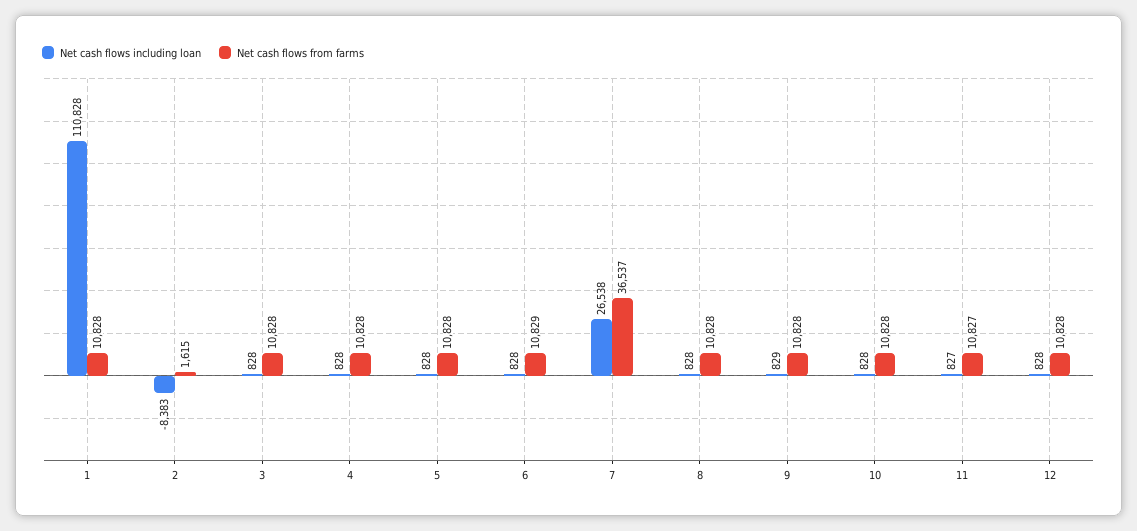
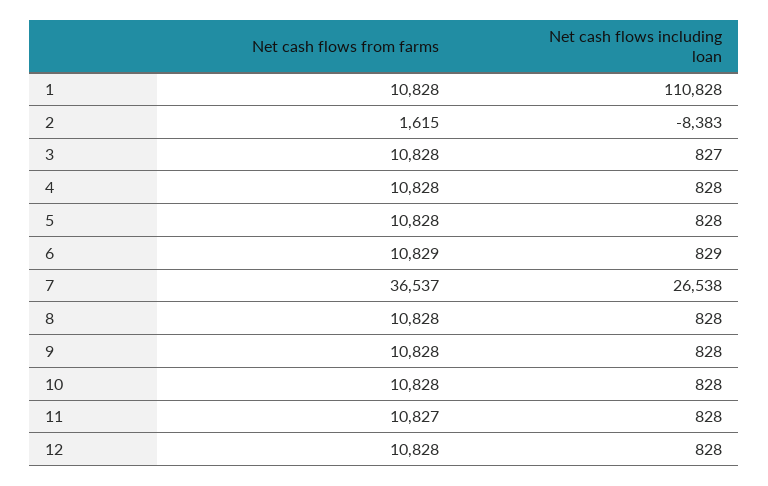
Net cash flows including loan, 3: 828 -> 827
Net cash flows including loan, 6: 828 -> 829
Net cash flows including loan, 9: 829 -> 828
Net cash flows including loan, 11: 827 -> 828

